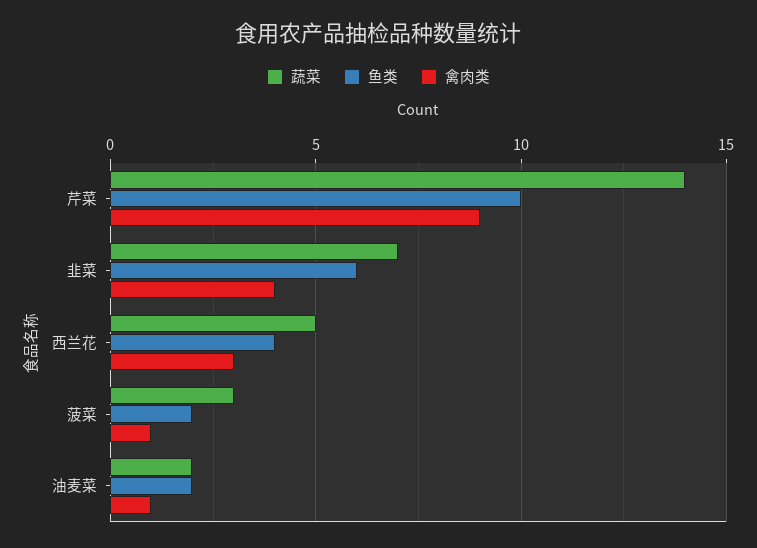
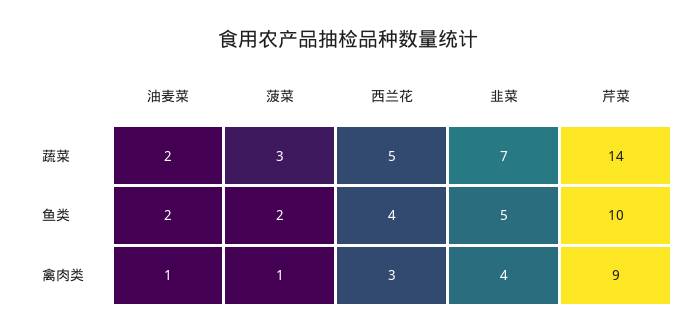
鱼类, 韭菜: 6 -> 5

